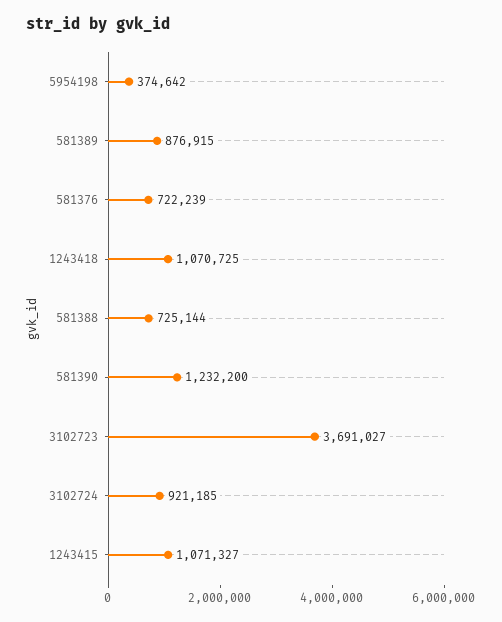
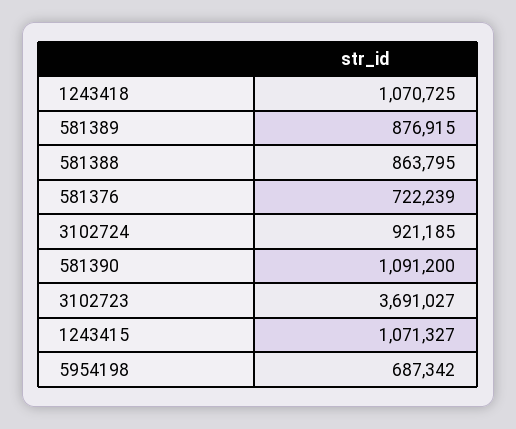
5954198: 374642 -> 687342
581388: 725144 -> 863795
581390: 1232200 -> 1091200

